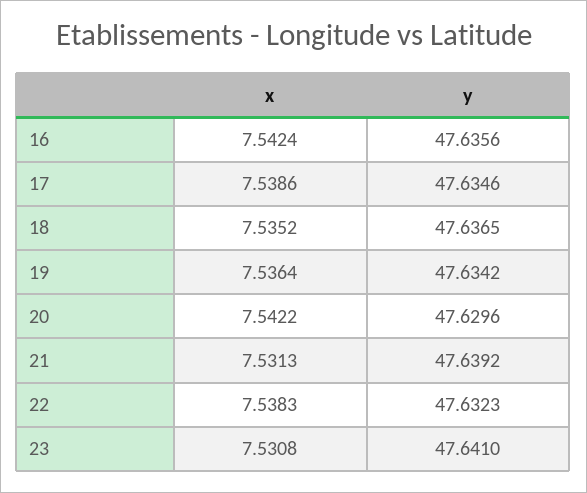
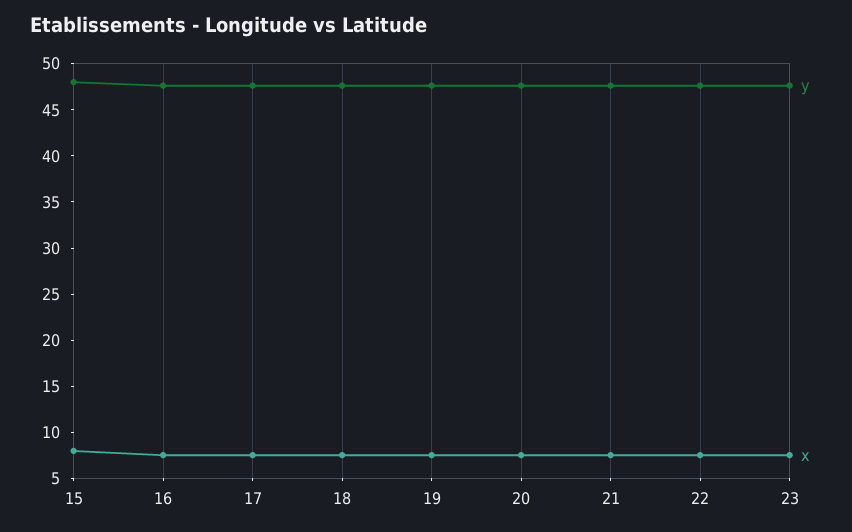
y, 15: none -> 48
x, 15: none -> 8

